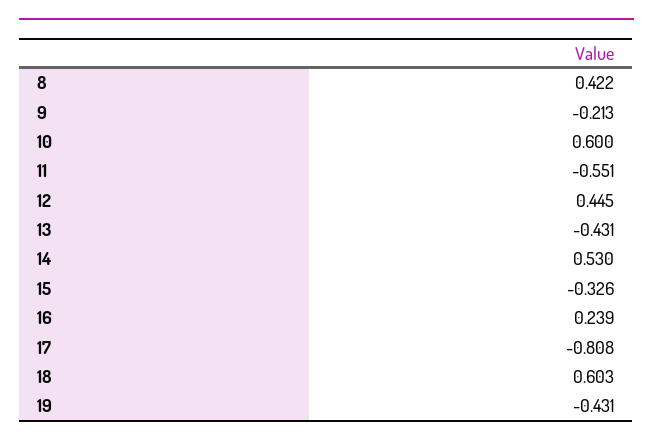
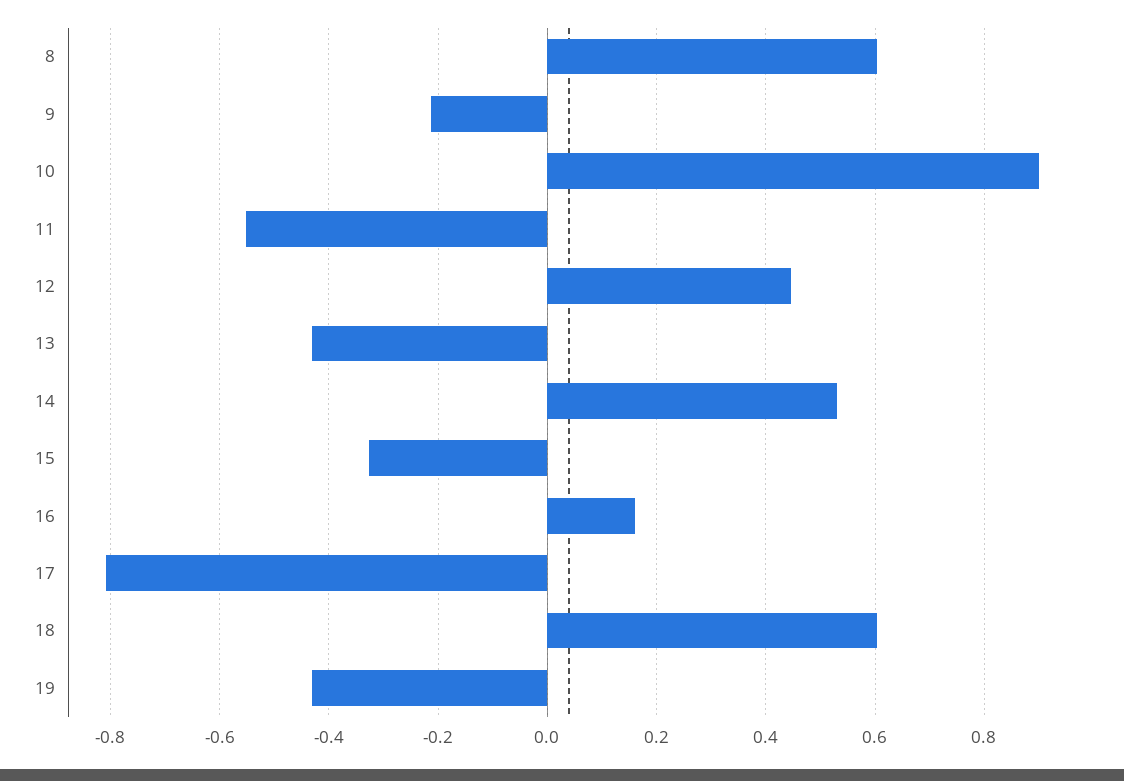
8: 0.422 -> 0.6
10: 0.6 -> 0.9
16: 0.239 -> 0.16

